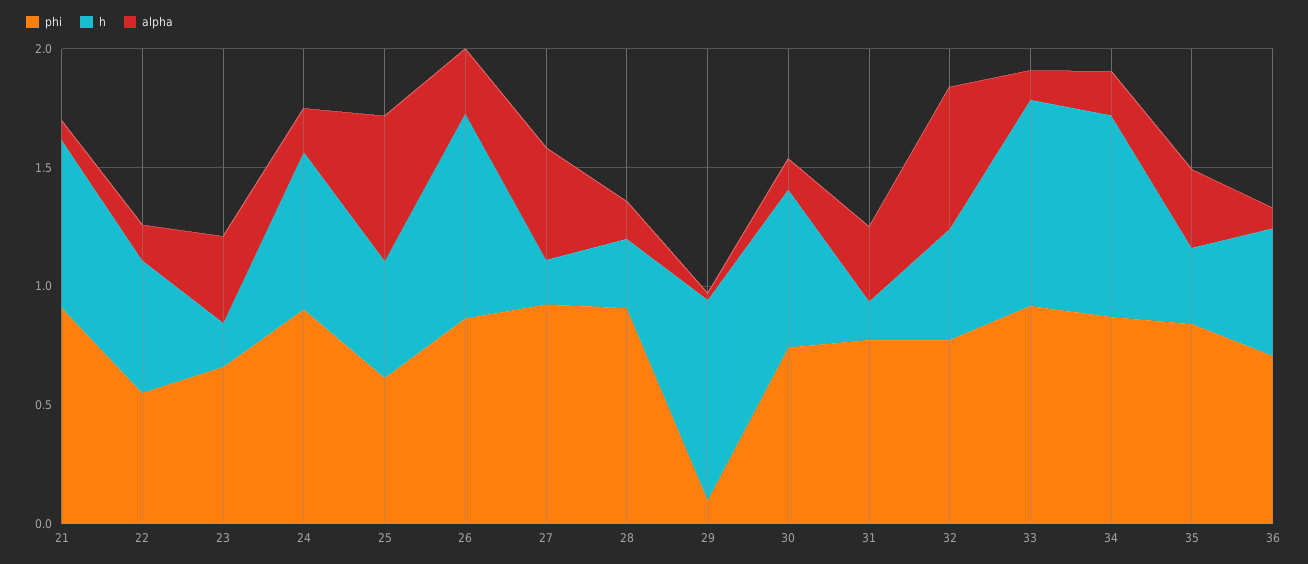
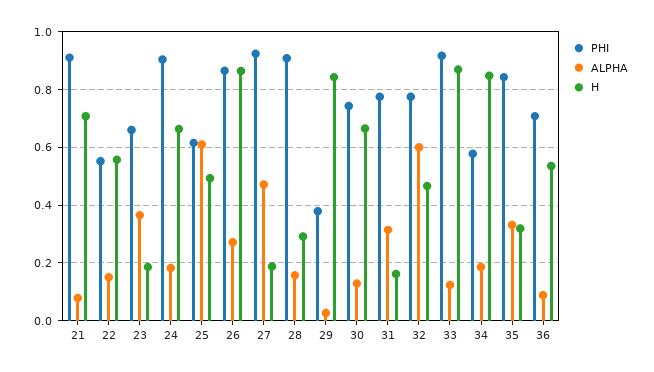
phi, 29: 0.1 -> 0.375
phi, 34: 0.9 -> 0.575

